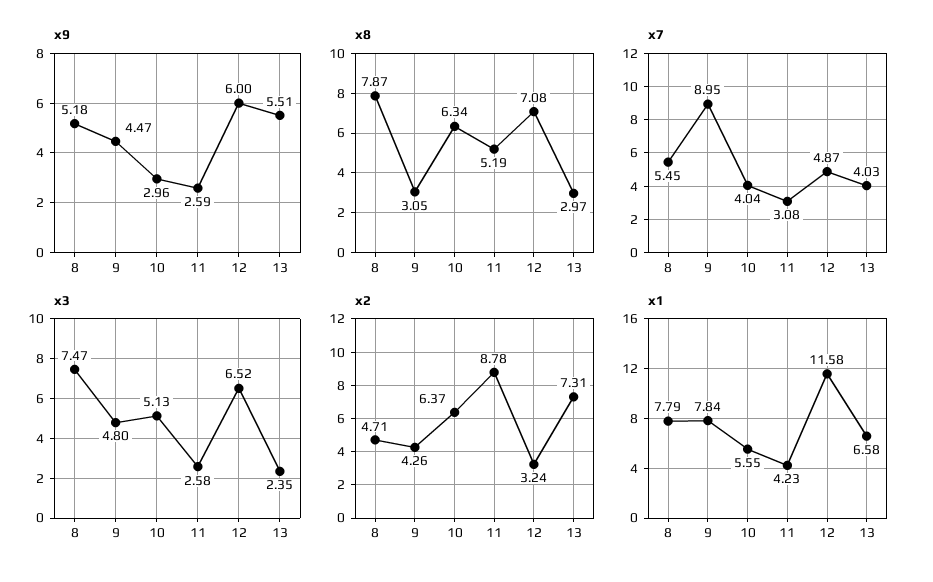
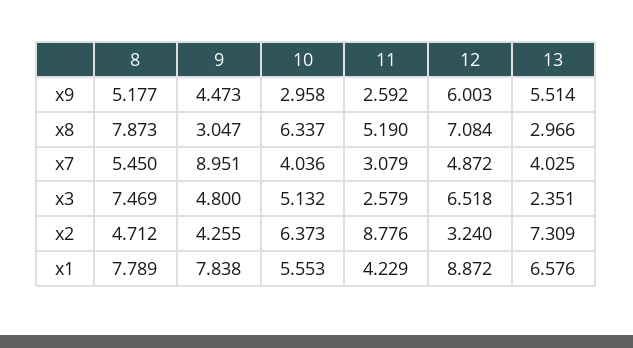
x1, 12: 11.58 -> 8.872

